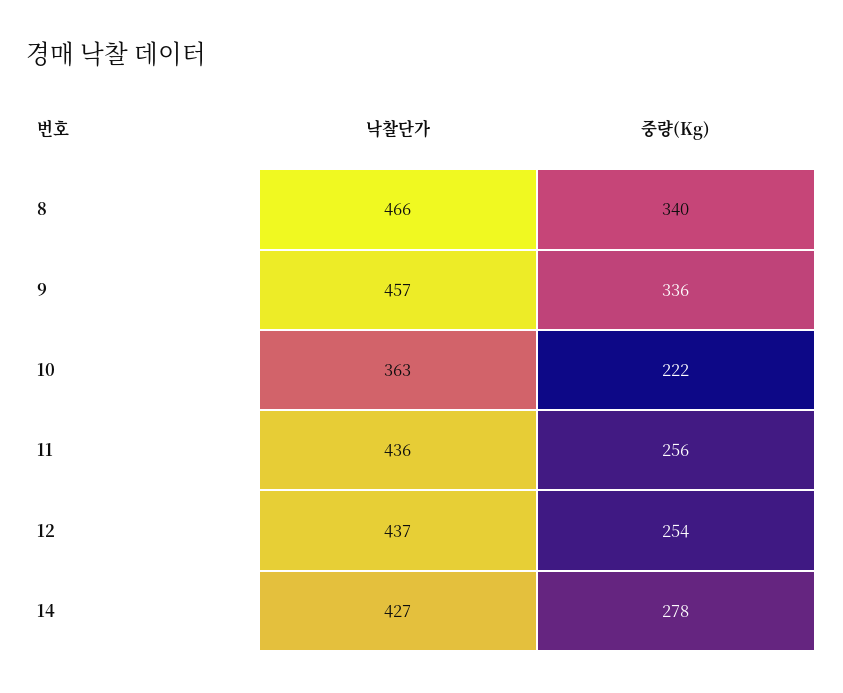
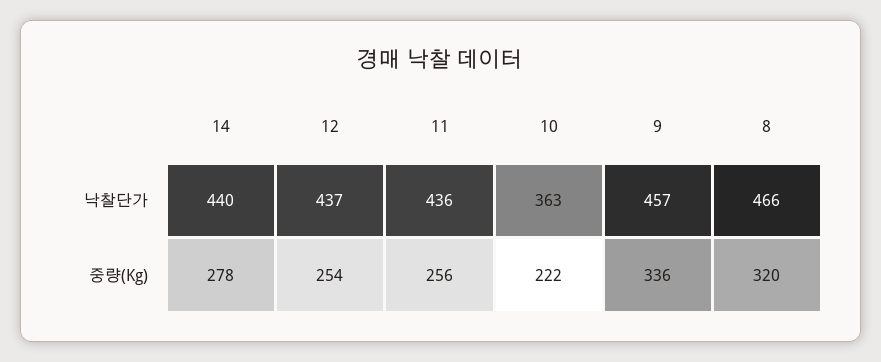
중량(Kg), 8: 340 -> 320
낙찰단가, 14: 427 -> 440

